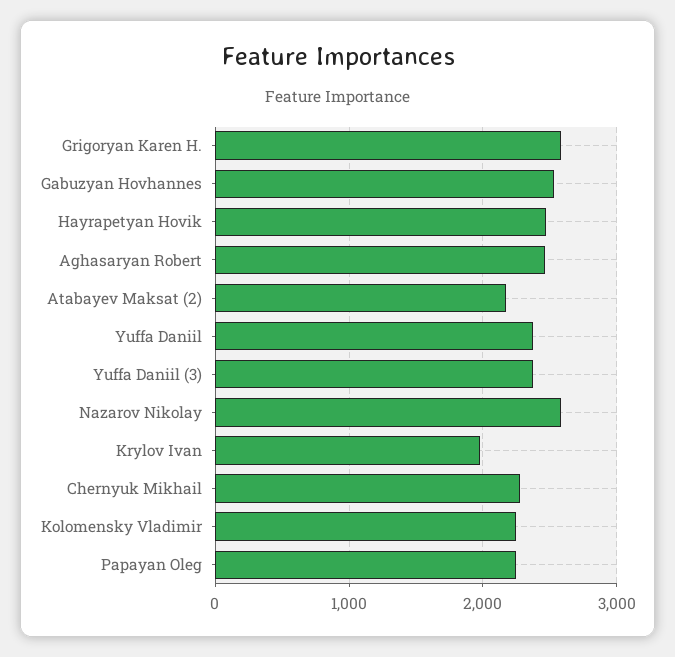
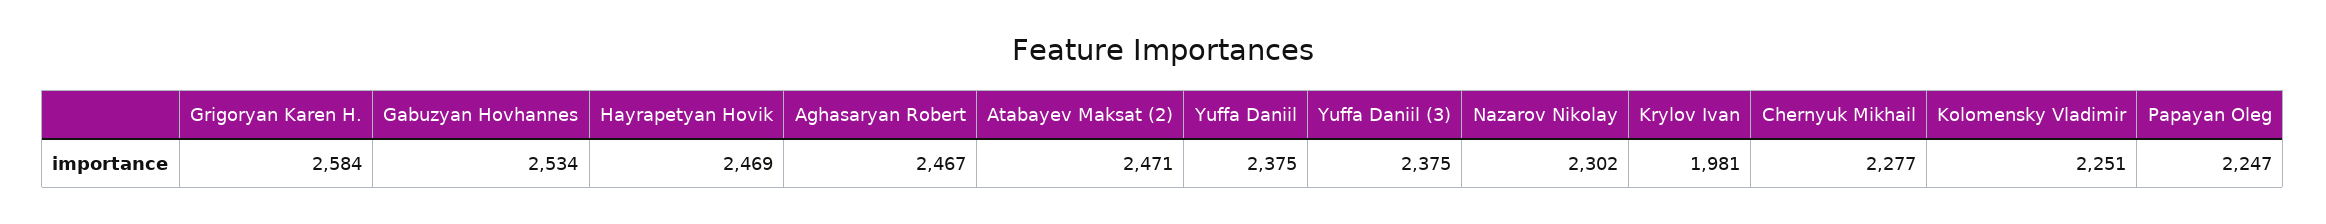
Atabayev Maksat (2): 2200 -> 2471
Nazarov Nikolay: 2600 -> 2302

